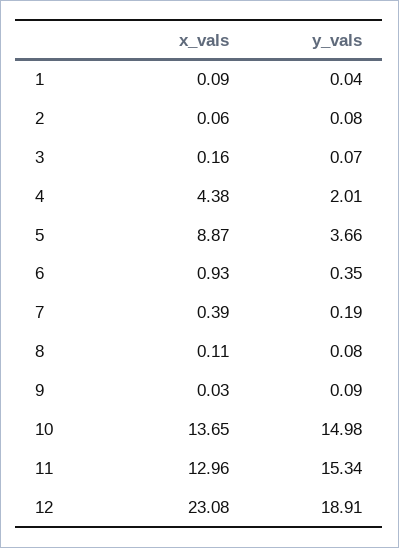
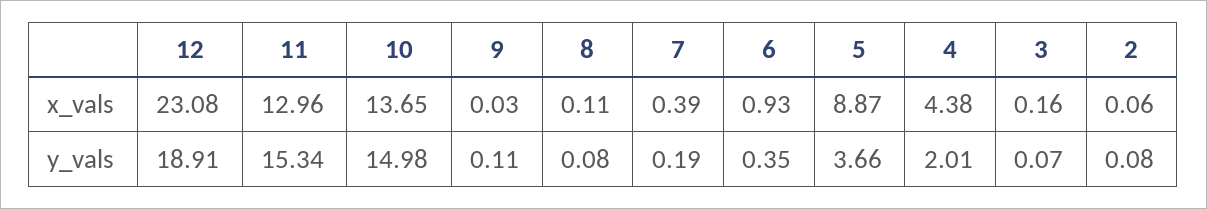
x_vals, 1: 0.09 -> none
y_vals, 1: 0.04 -> none
y_vals, 9: 0.09 -> 0.11

